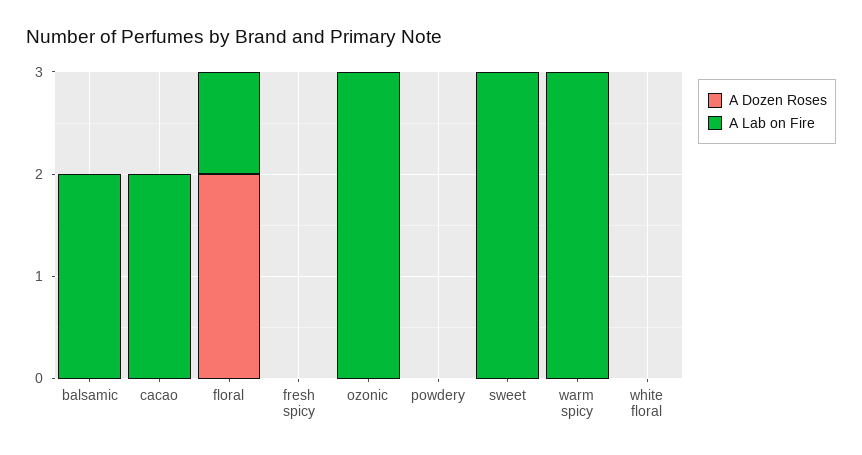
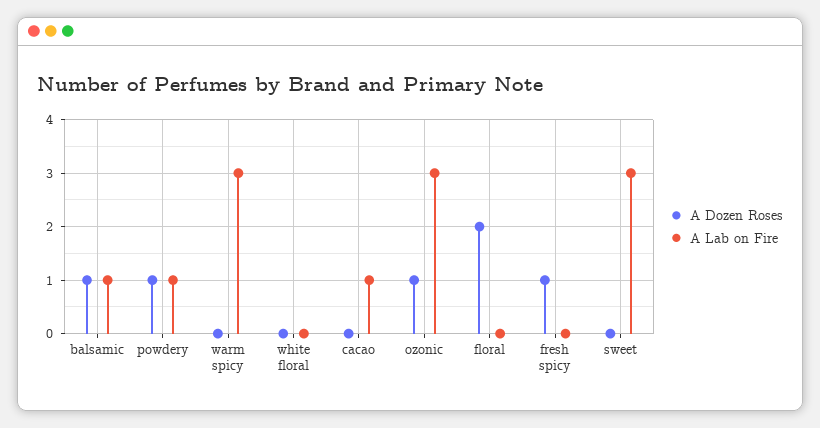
A Dozen Roses, balsamic: 0 -> 1
A Lab on Fire, balsamic: 2 -> 1
A Lab on Fire, cacao: 2 -> 1
A Lab on Fire, floral: 1 -> 0
A Dozen Roses, fresh spicy: 0 -> 1
A Dozen Roses, ozonic: 0 -> 1
A Dozen Roses, powdery: 0 -> 1
A Lab on Fire, powdery: 0 -> 1

